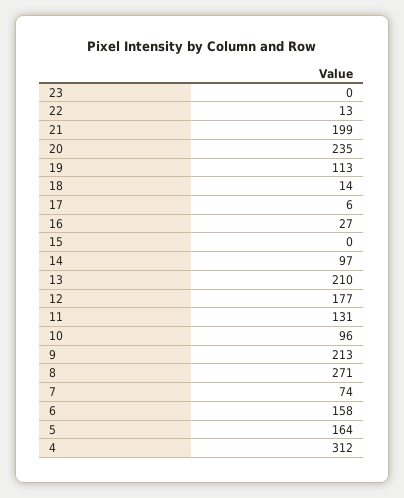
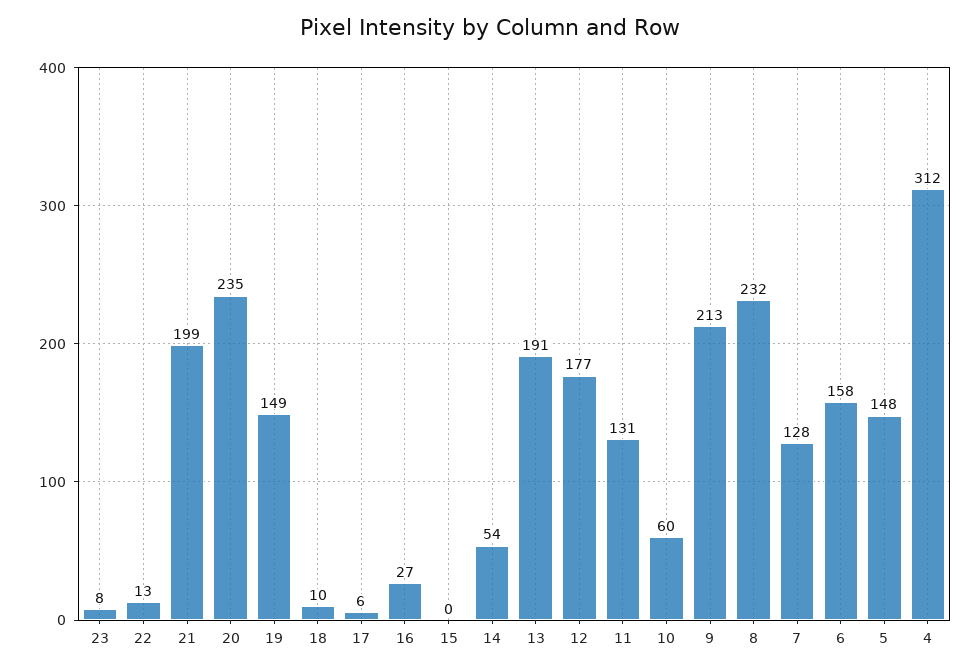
23: 0 -> 8
19: 113 -> 149
18: 14 -> 10
14: 97 -> 54
13: 210 -> 191
10: 96 -> 60
8: 271 -> 232
7: 74 -> 128
5: 164 -> 148

